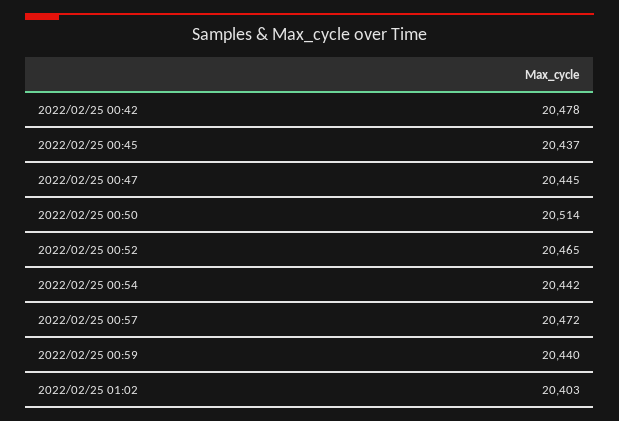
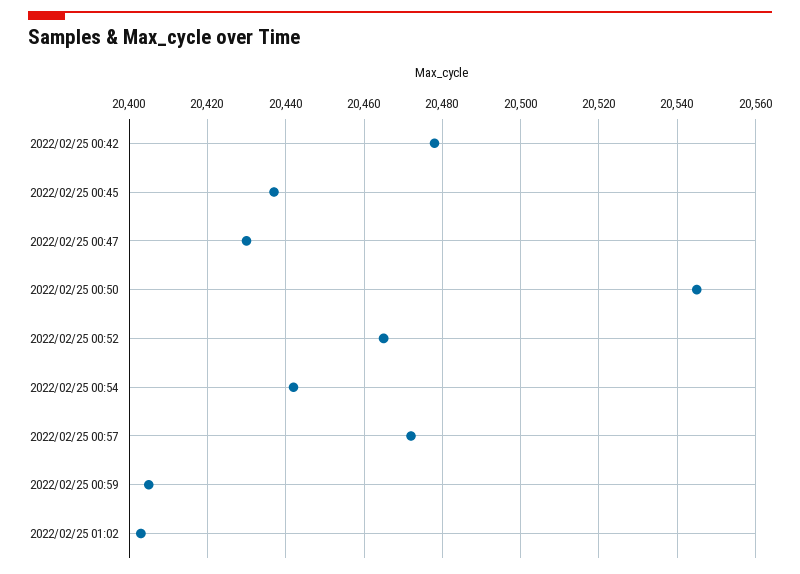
2022/02/25 00:47: 20445 -> 20430
2022/02/25 00:50: 20514 -> 20545
2022/02/25 00:59: 20440 -> 20405

